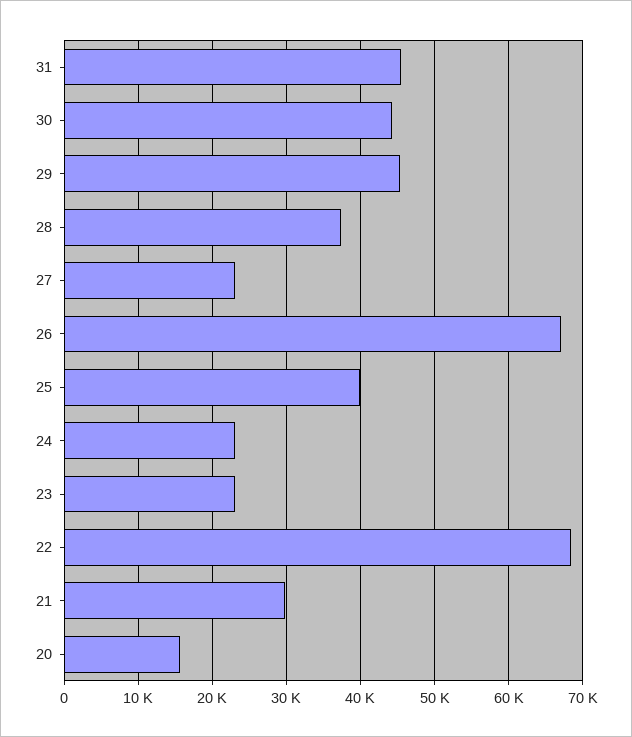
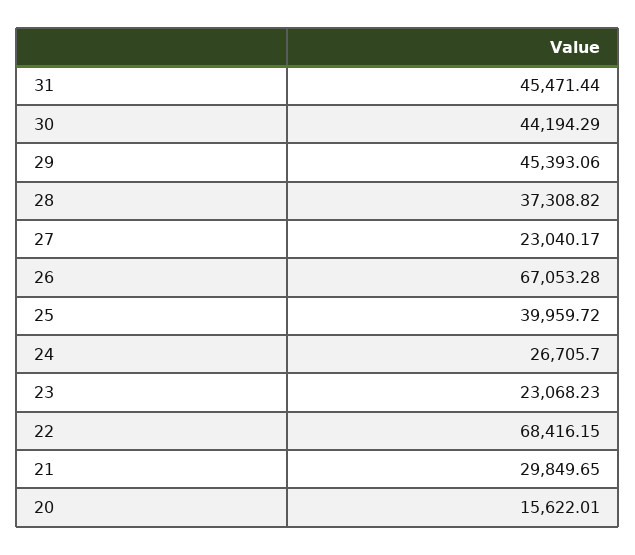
24: 23000 -> 26705.7

